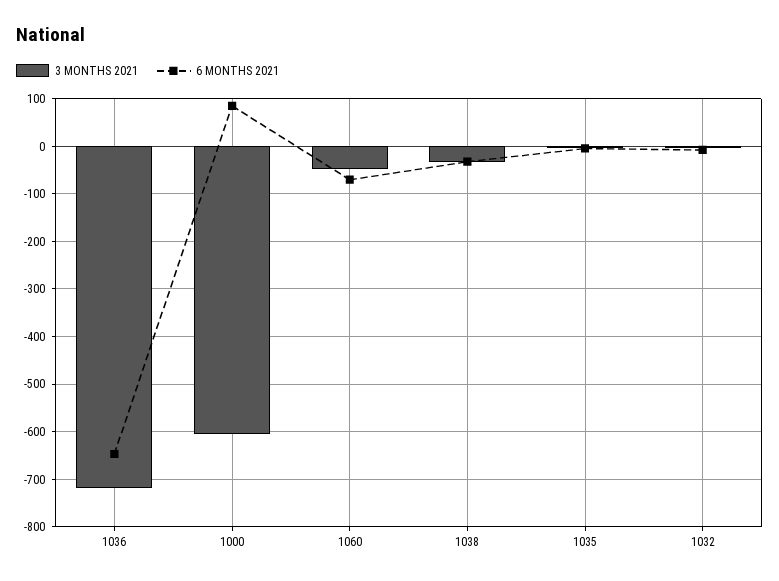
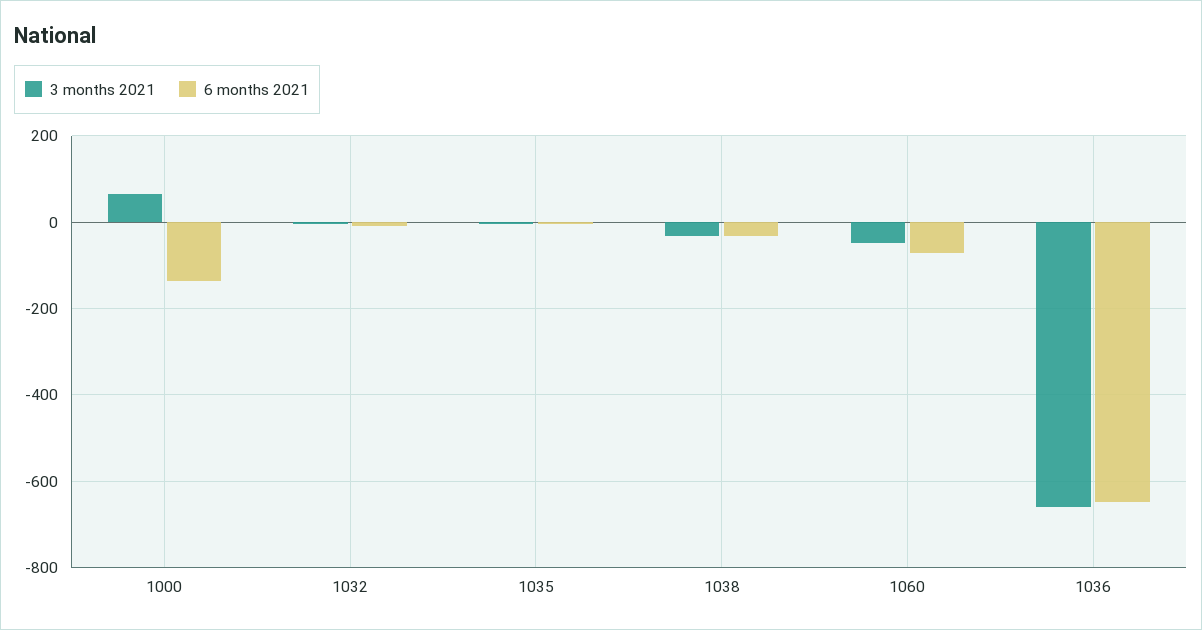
3 MONTHS 2021, 1036: -720 -> -660
3 MONTHS 2021, 1000: -600 -> 60
6 MONTHS 2021, 1000: 80 -> -140

